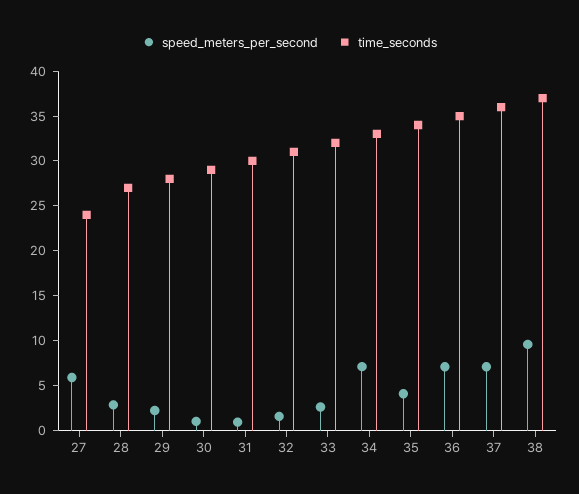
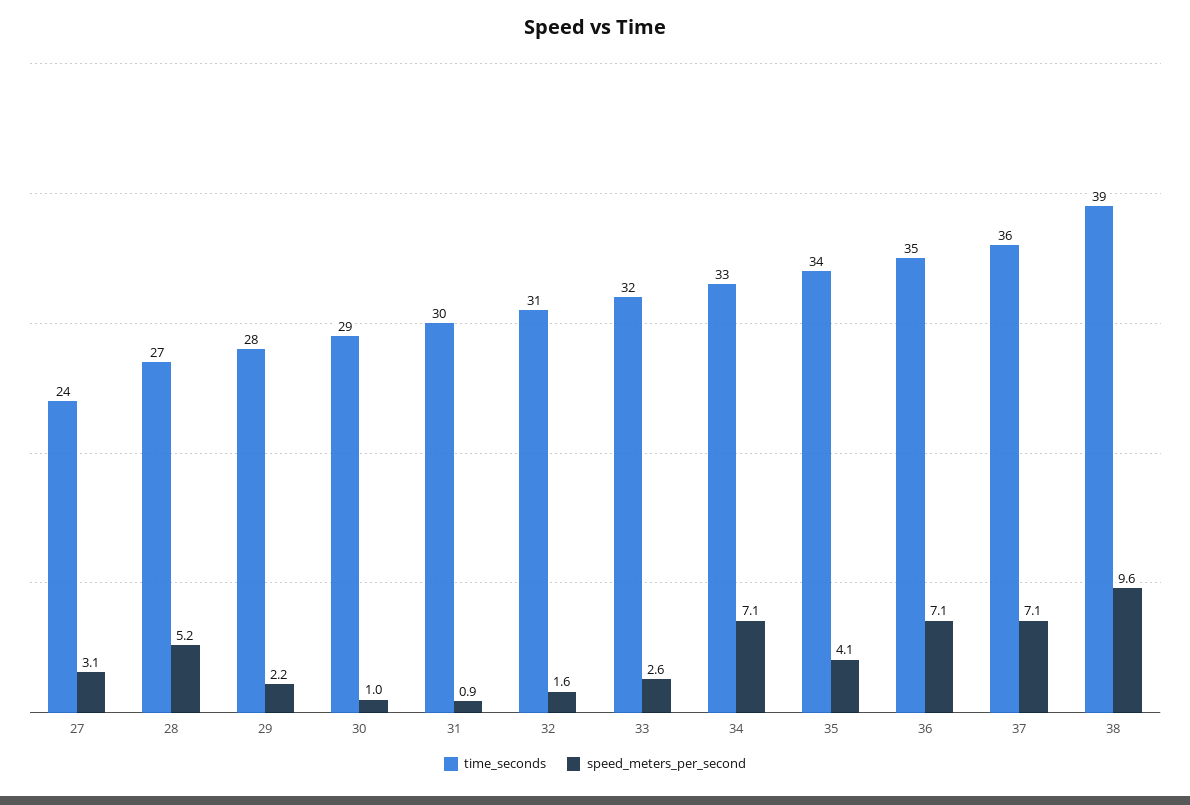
speed_meters_per_second, 27: 6 -> 3.1
speed_meters_per_second, 28: 3 -> 5.2
time_seconds, 38: 37 -> 39

